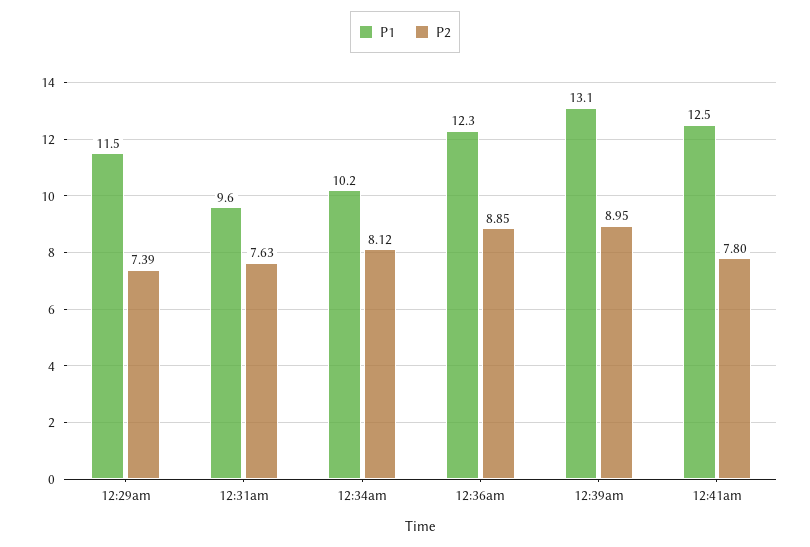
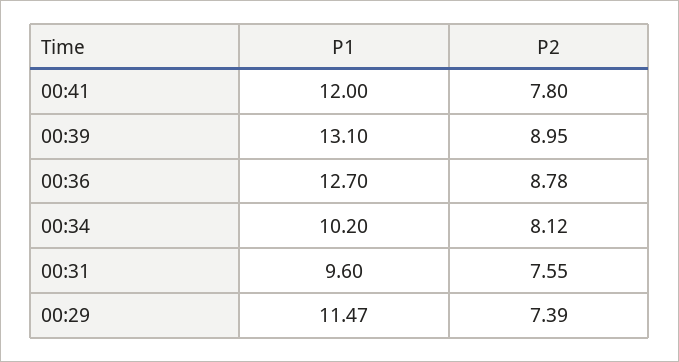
P2, 12:31am: 7.63 -> 7.55
P1, 12:36am: 12.3 -> 12.7
P2, 12:36am: 8.85 -> 8.78
P1, 12:41am: 12.5 -> 12

